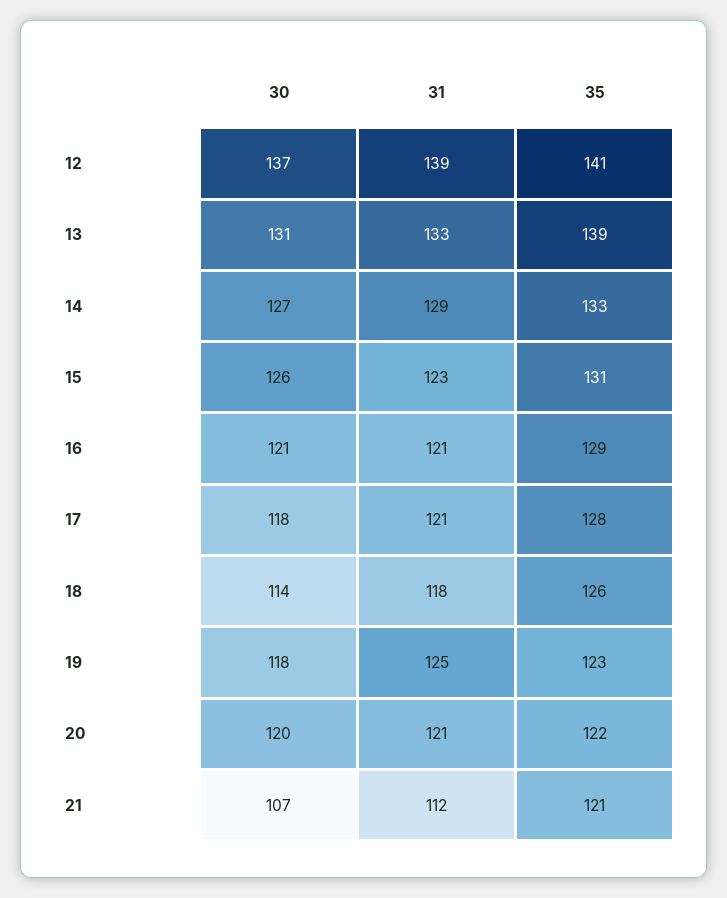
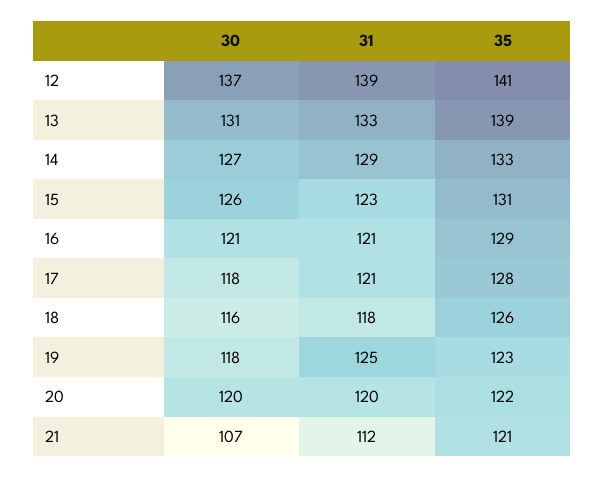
30, 18: 114 -> 116
31, 20: 121 -> 120

